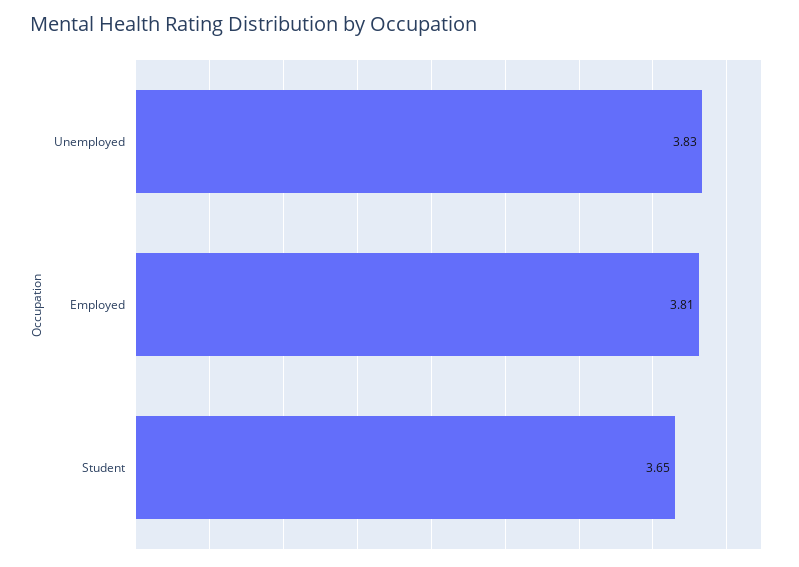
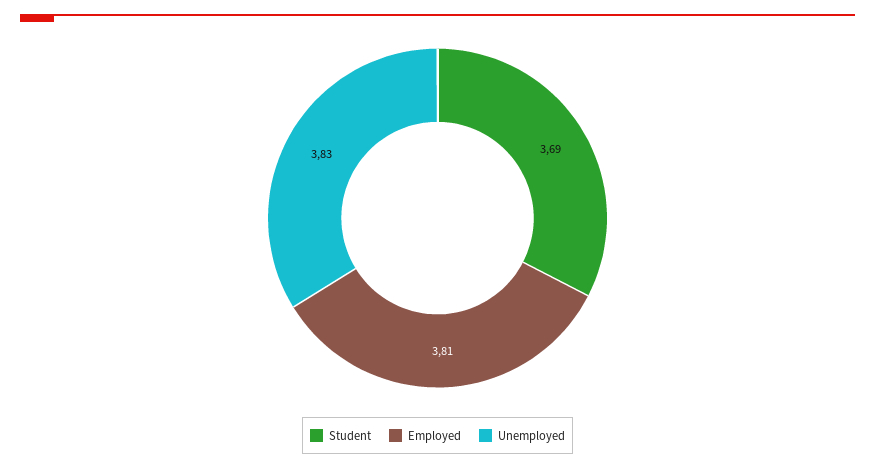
Student: 3.65 -> 3.69

